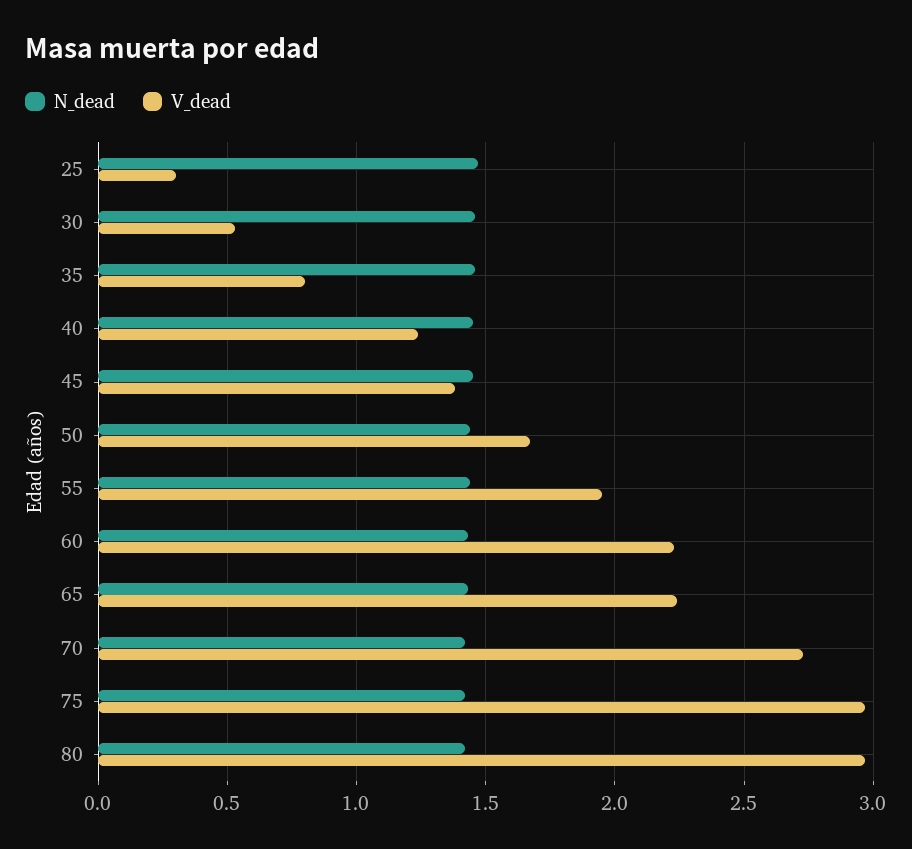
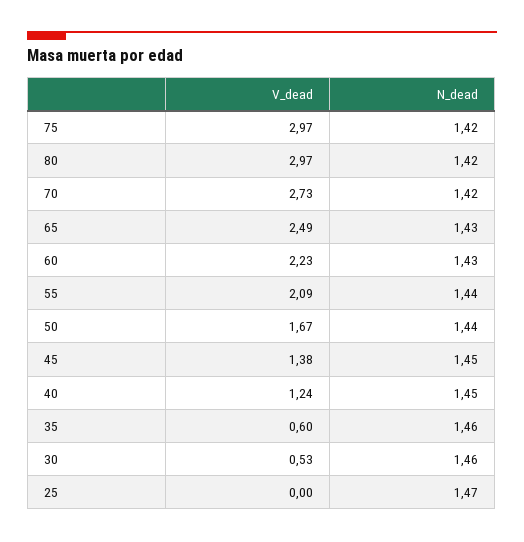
V_dead, 25: 0.3 -> 0
V_dead, 35: 0.8 -> 0.6
V_dead, 55: 1.95 -> 2.09
V_dead, 65: 2.25 -> 2.49

